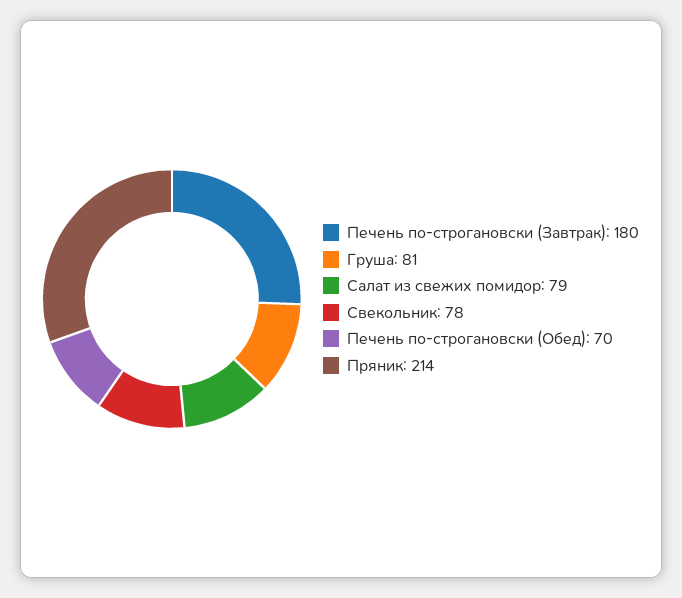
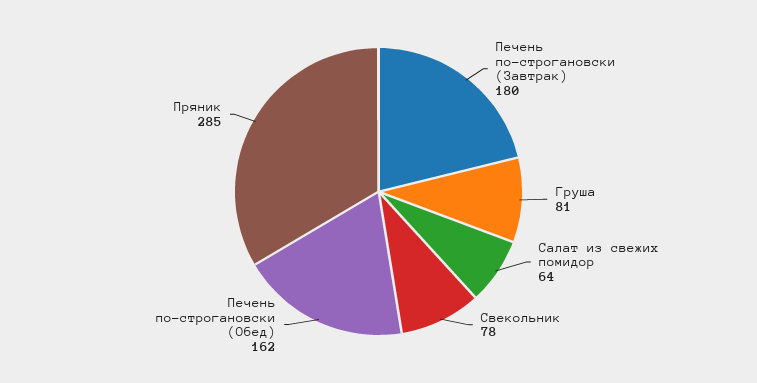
Салат из свежих помидор: 79 -> 64
Печень по-строгановски (Обед): 70 -> 162
Пряник: 214 -> 285

